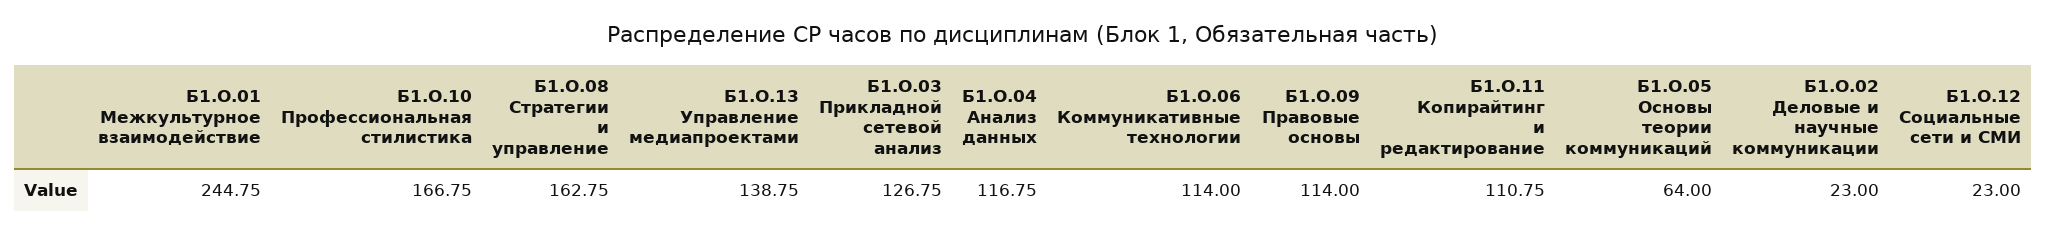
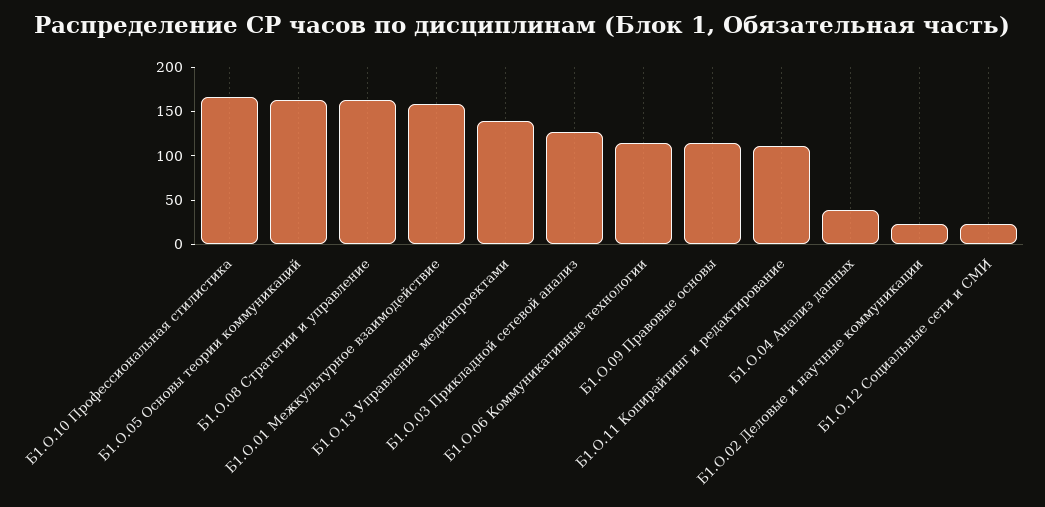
Б1.О.01 Межкультурное взаимодействие: 244.75 -> 160
Б1.О.04 Анализ данных: 116.75 -> 40
Б1.О.05 Основы теории коммуникаций: 64 -> 160

